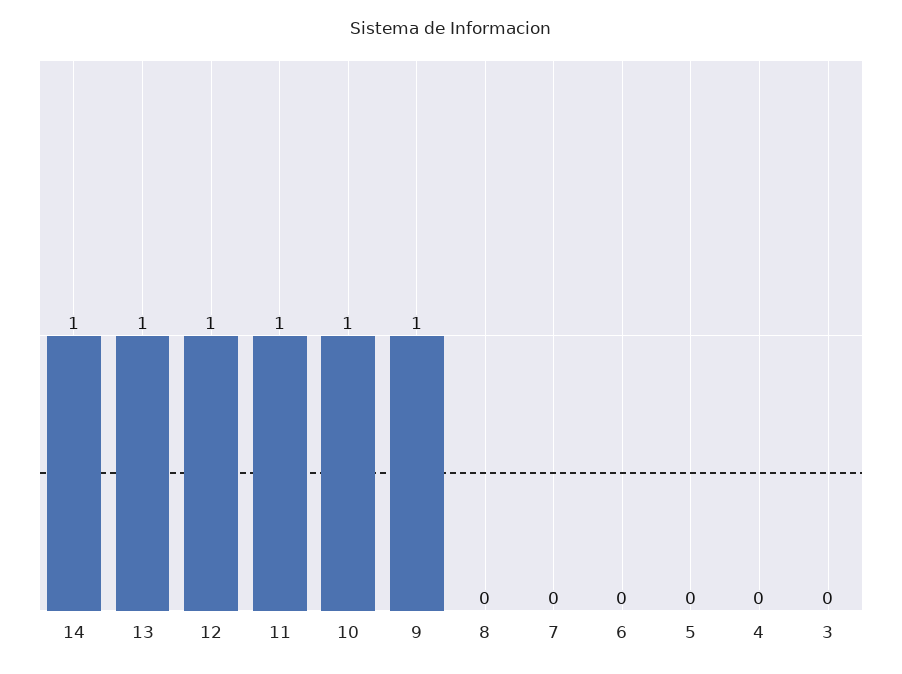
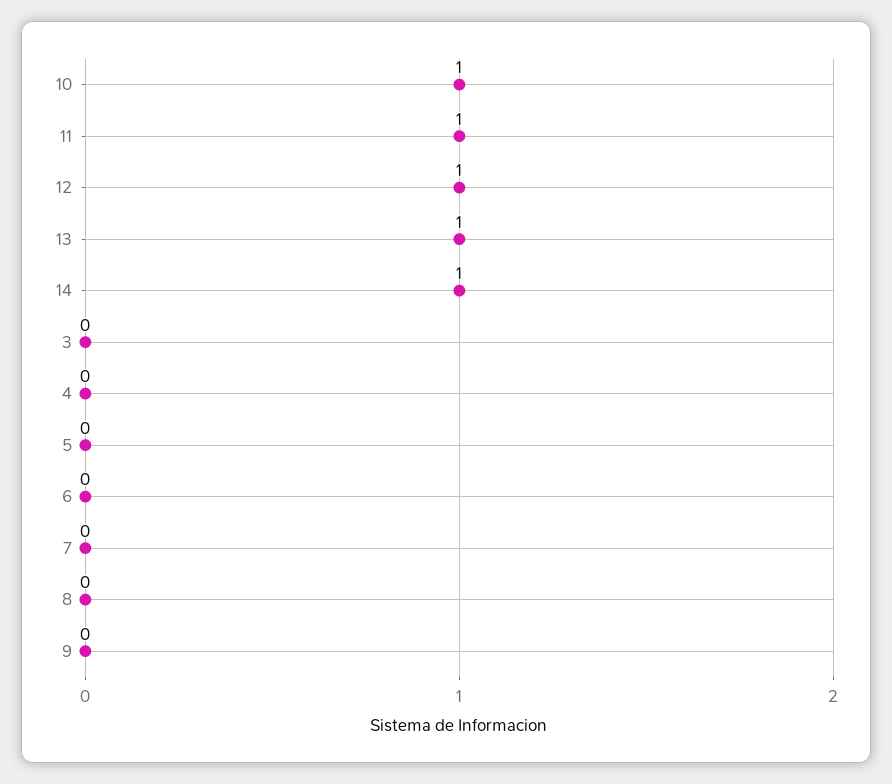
9: 1 -> 0

